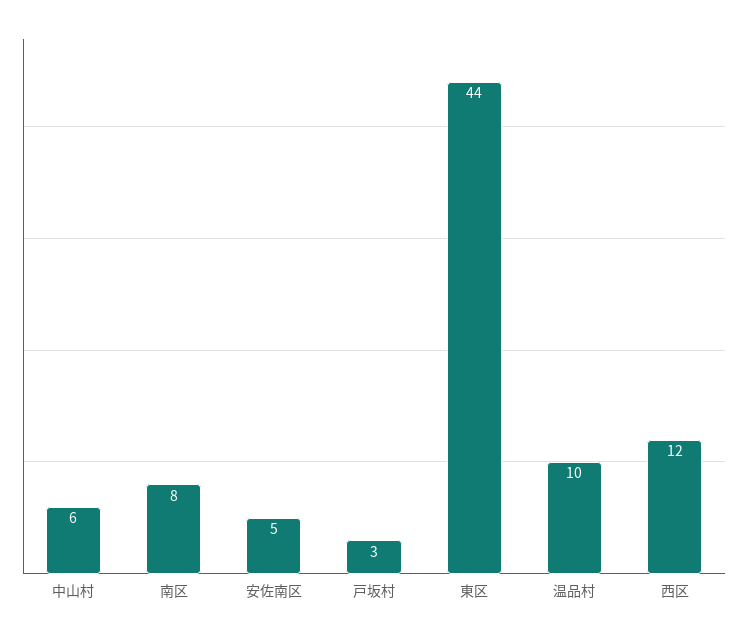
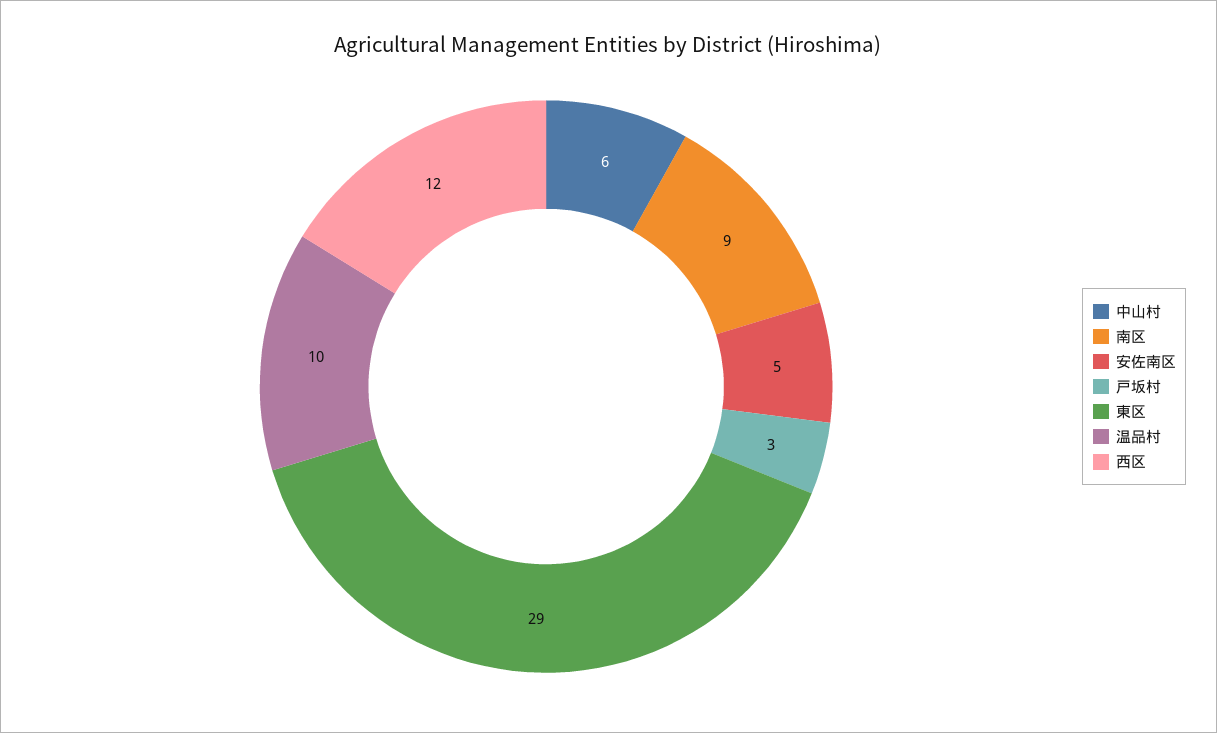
南区: 8 -> 9
東区: 44 -> 29

